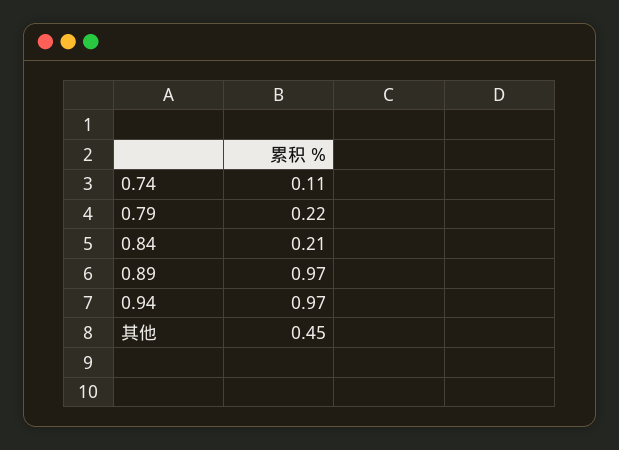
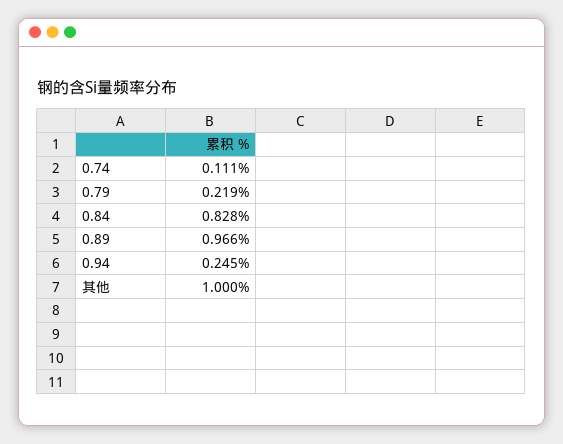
0.84: 0.21 -> 0.828
0.94: 0.97 -> 0.245
其他: 0.45 -> 1

